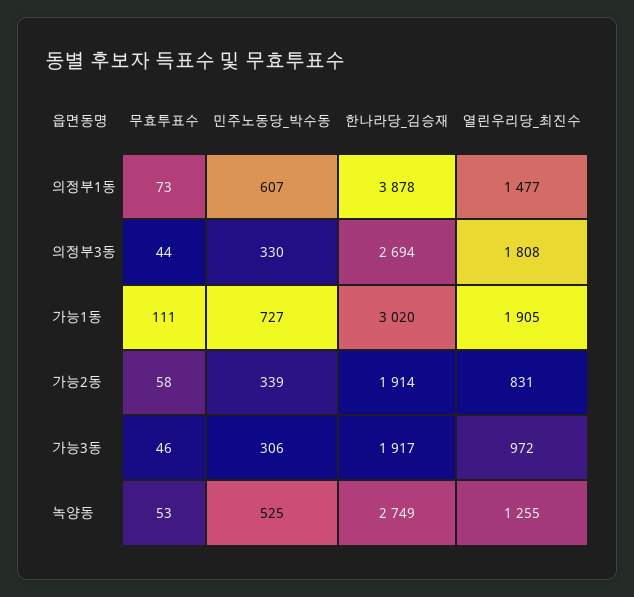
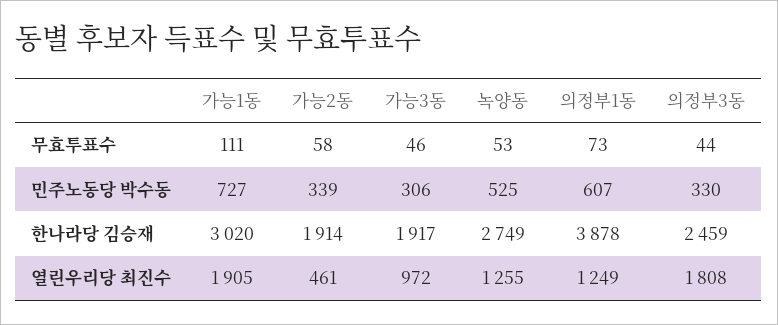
열린우리당_최진수, 의정부1동: 1477 -> 1249
한나라당_김승재, 의정부3동: 2694 -> 2459
열린우리당_최진수, 가능2동: 831 -> 461

